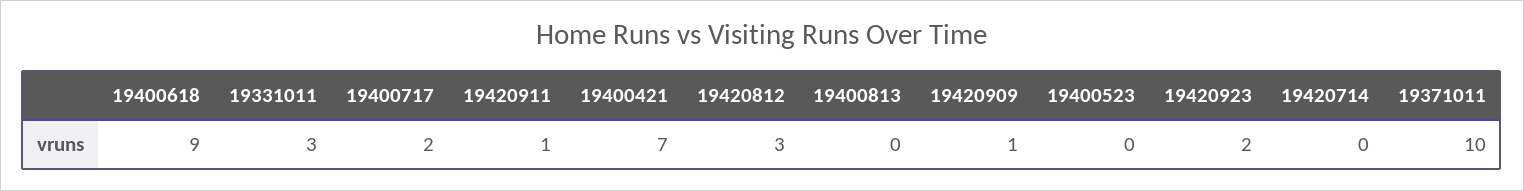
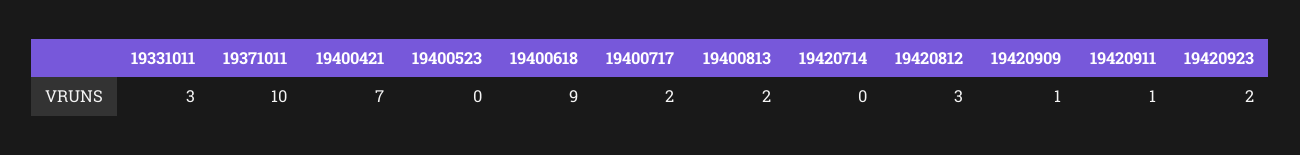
19400813: 0 -> 2

